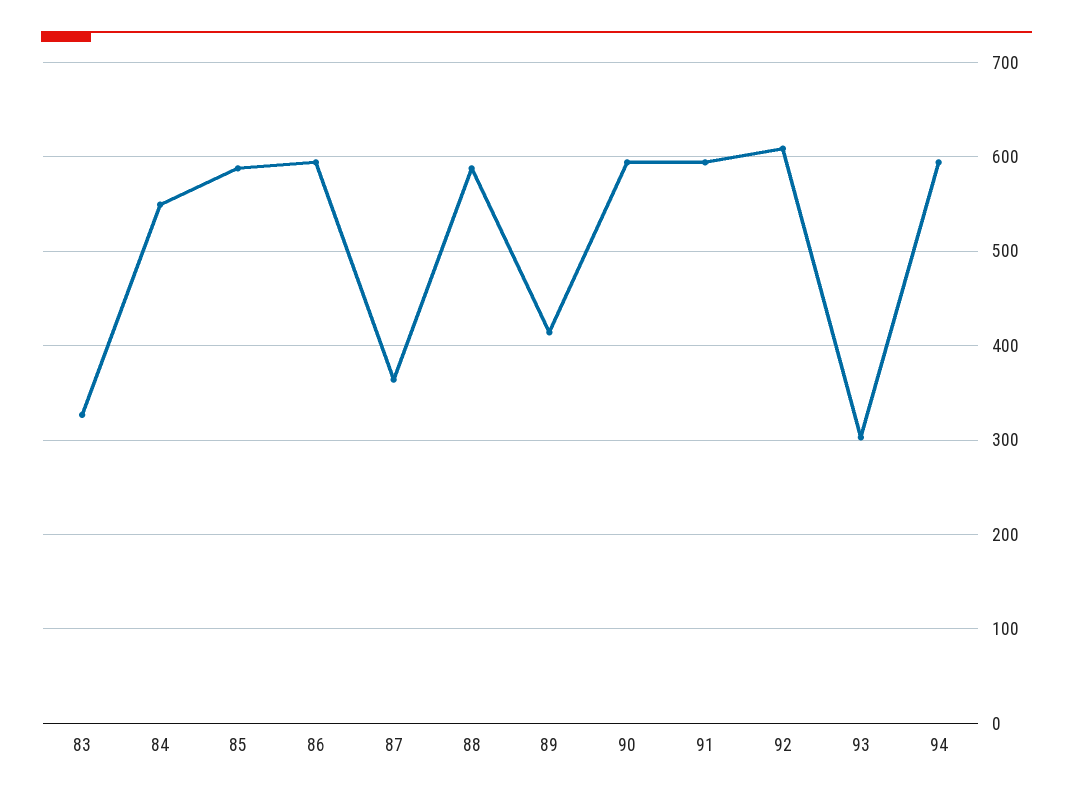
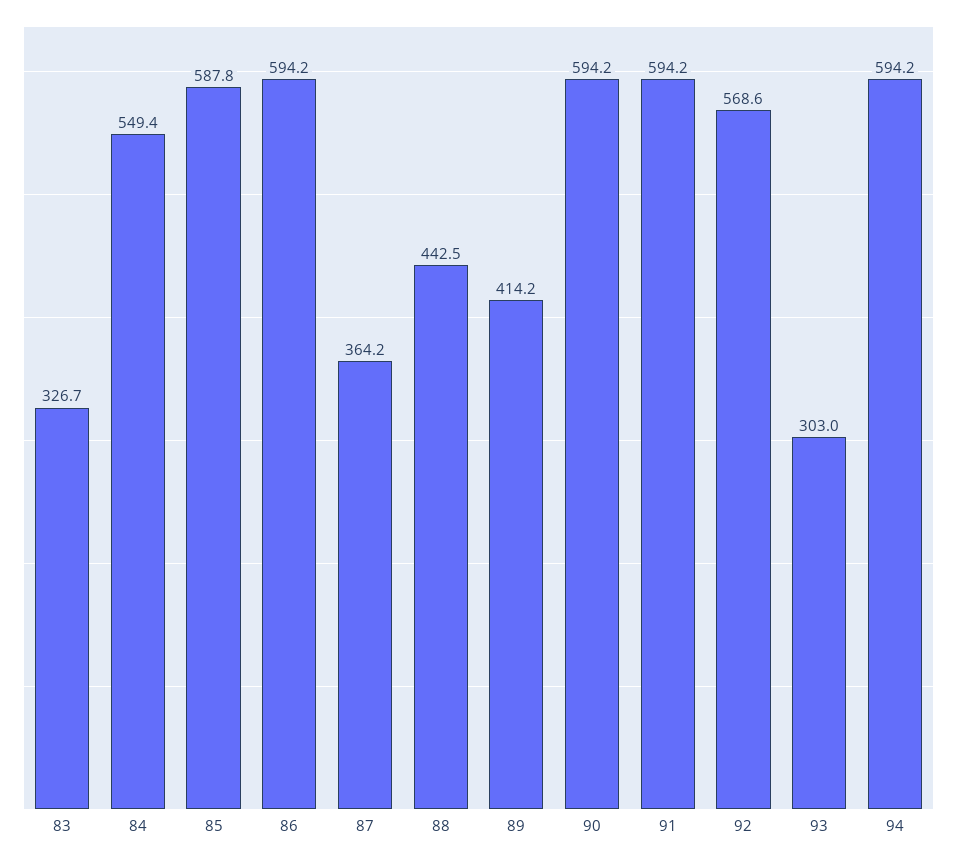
88: 590 -> 442.5
92: 610 -> 568.6

